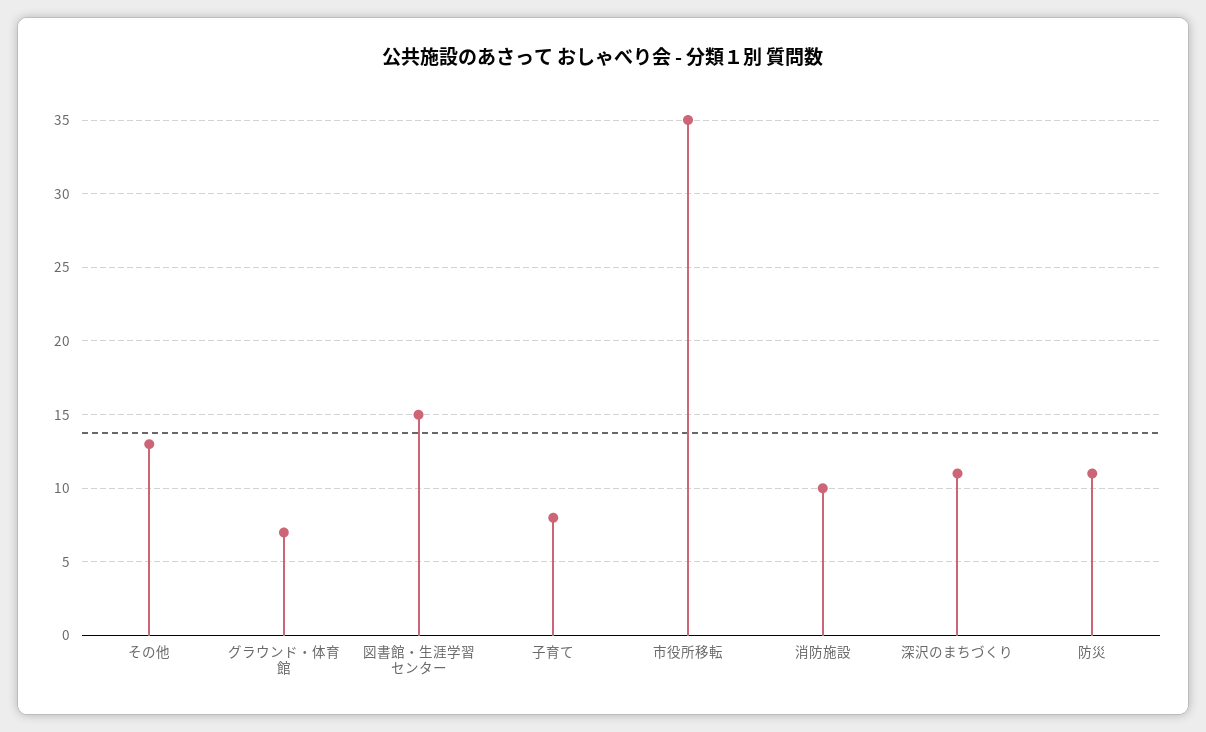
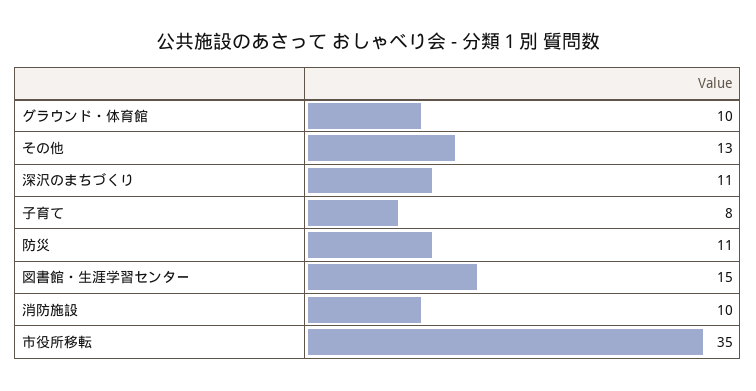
グラウンド・体育館: 7 -> 10

